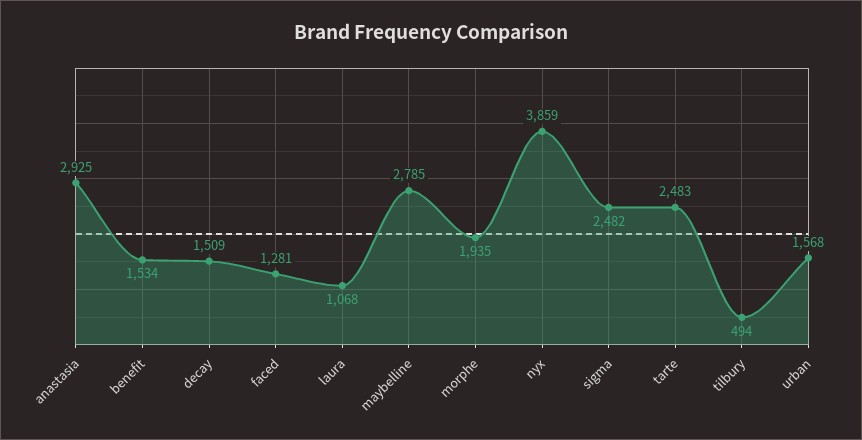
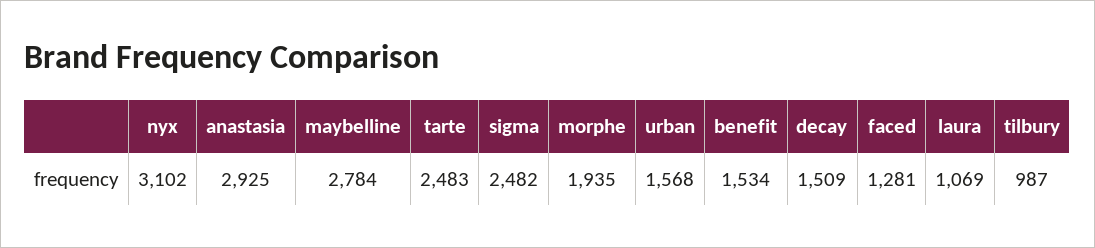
laura: 1068 -> 1069
maybelline: 2785 -> 2784
nyx: 3859 -> 3102
tilbury: 494 -> 987

